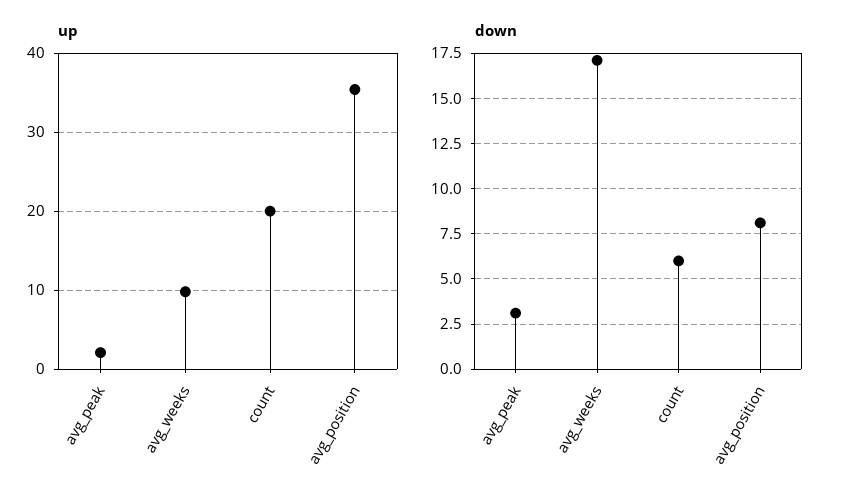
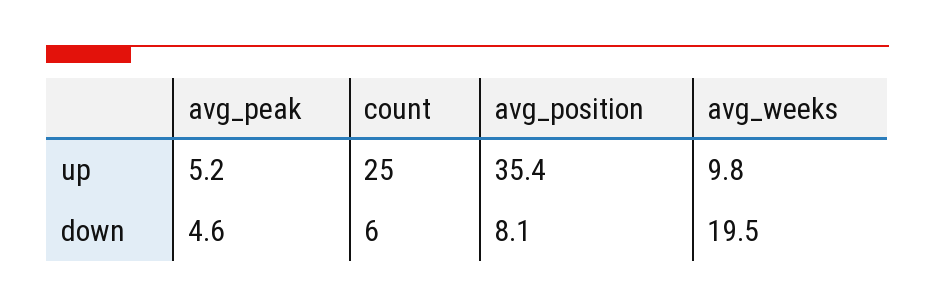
up, avg_peak: 2 -> 5.2
up, count: 20 -> 25
down, avg_peak: 3 -> 4.6
down, avg_weeks: 17 -> 19.5

